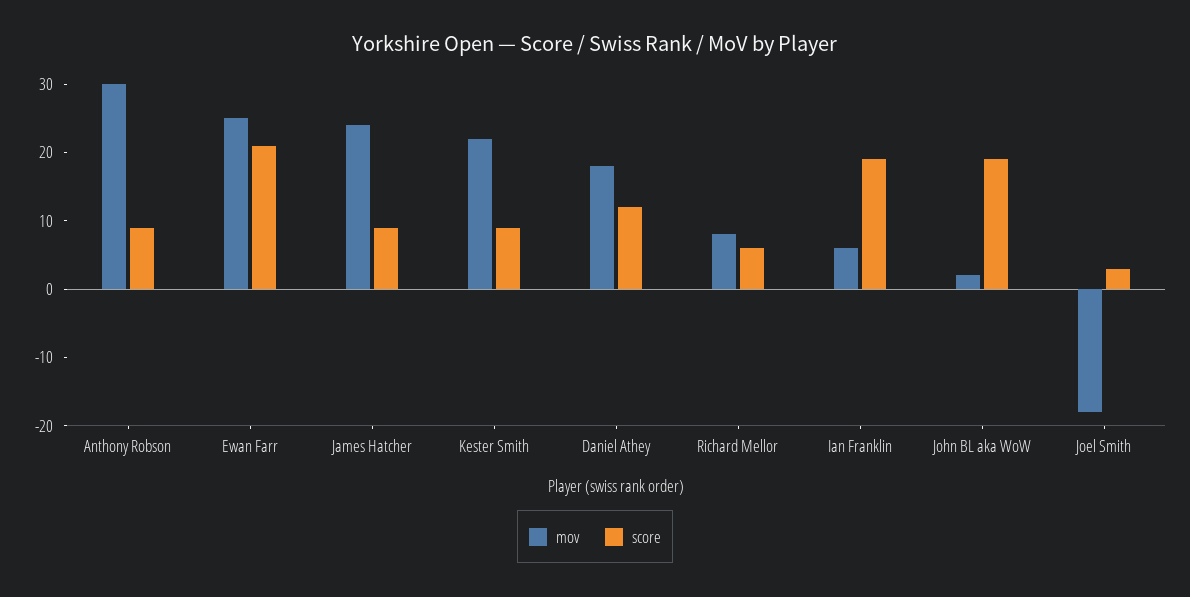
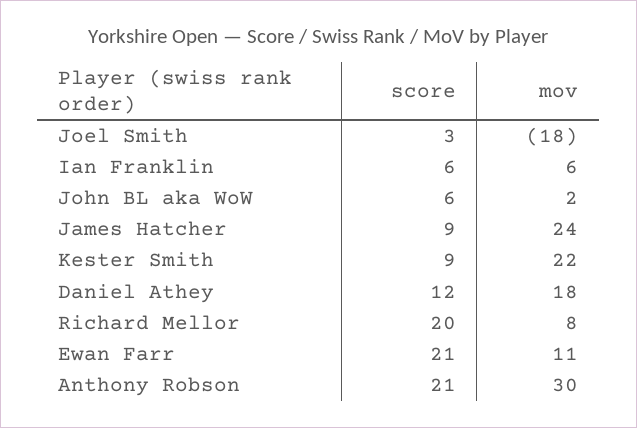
score, Anthony Robson: 10 -> 21
mov, Ewan Farr: 25 -> 11
score, Richard Mellor: 5 -> 20
score, Ian Franklin: 20 -> 6
score, John BL aka WoW: 20 -> 6

